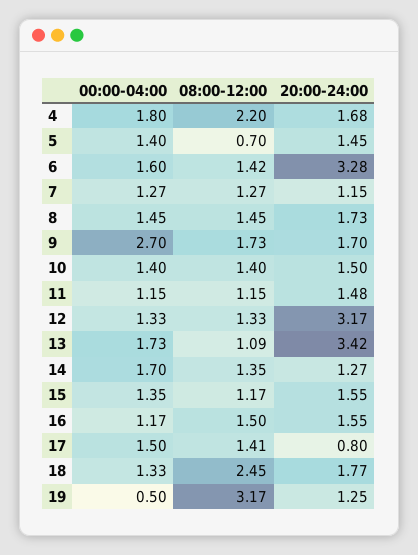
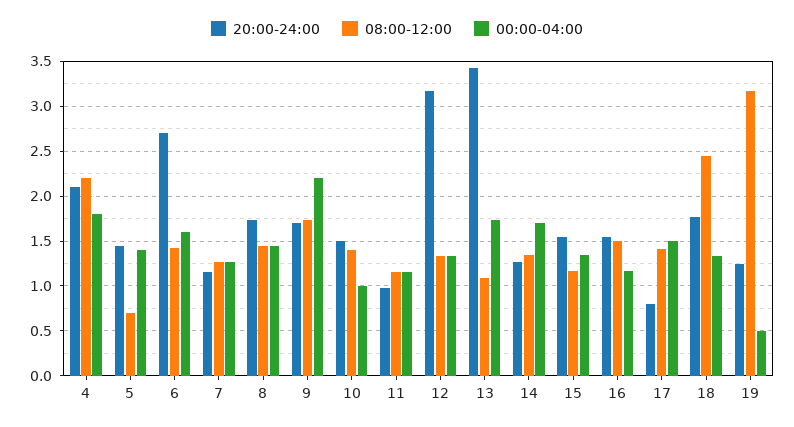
20:00-24:00, 4: 1.68 -> 2.1
20:00-24:00, 6: 3.28 -> 2.7
00:00-04:00, 9: 2.7 -> 2.2
00:00-04:00, 10: 1.4 -> 1
20:00-24:00, 11: 1.48 -> 1

